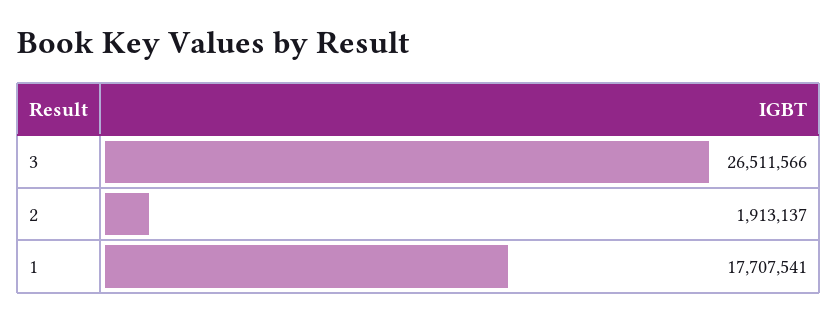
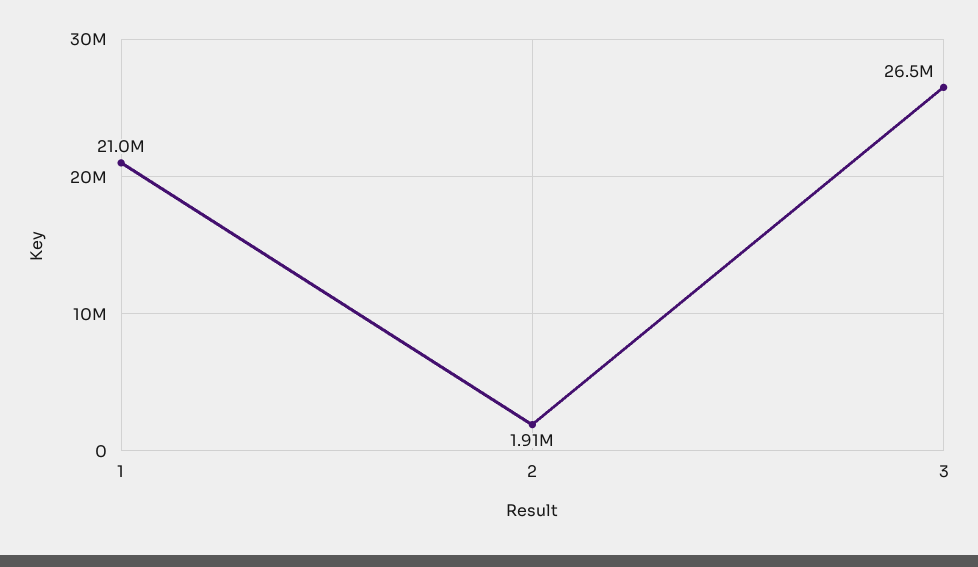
1: 17707541 -> 21000000

